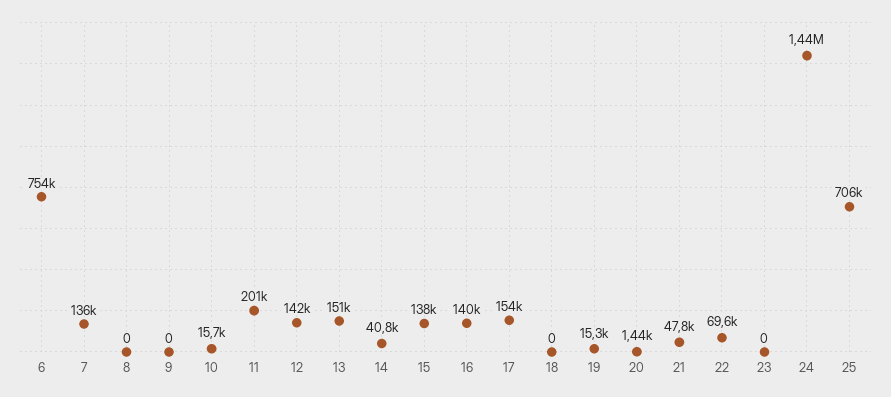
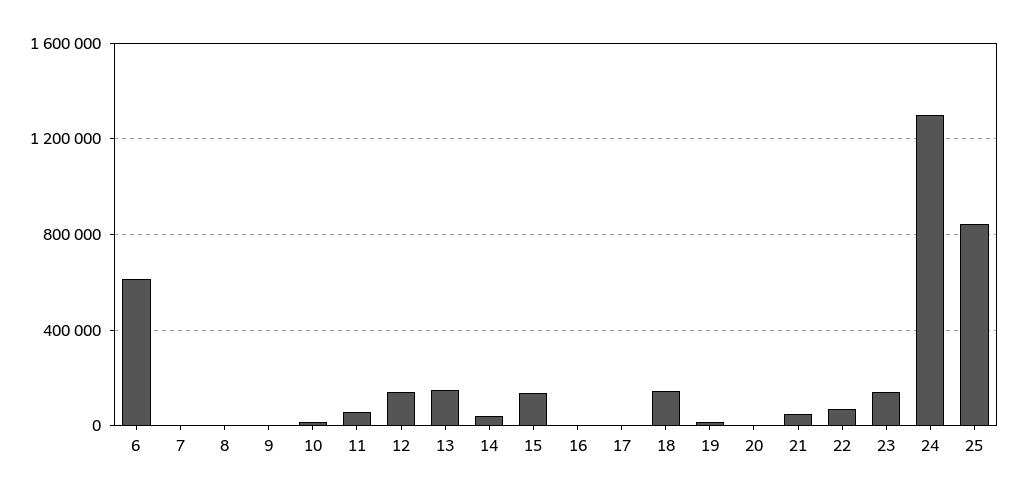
6: 754000 -> 600000
7: 136000 -> 0
11: 201000 -> 50000
16: 140000 -> 0
17: 154000 -> 0
18: 0 -> 150000
23: 0 -> 150000
24: 1440000 -> 1300000
25: 706000 -> 850000

